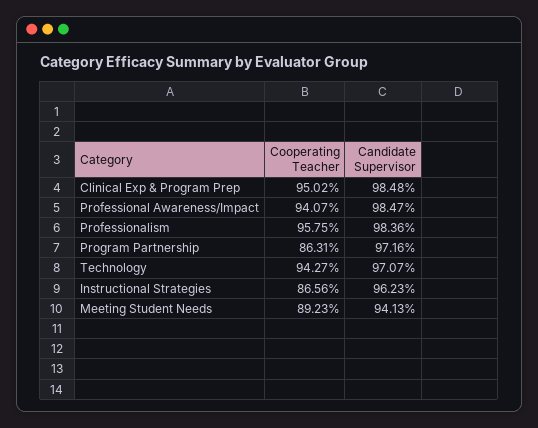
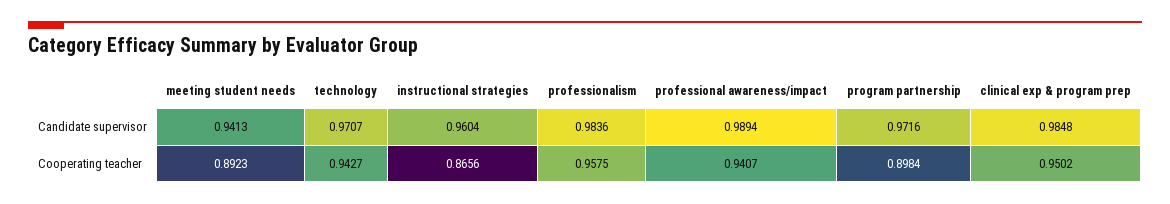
Candidate Supervisor, Professional Awareness/Impact: 0.9847 -> 0.9894
Cooperating Teacher, Program Partnership: 0.8631 -> 0.8984
Candidate Supervisor, Instructional Strategies: 0.9623 -> 0.9604

